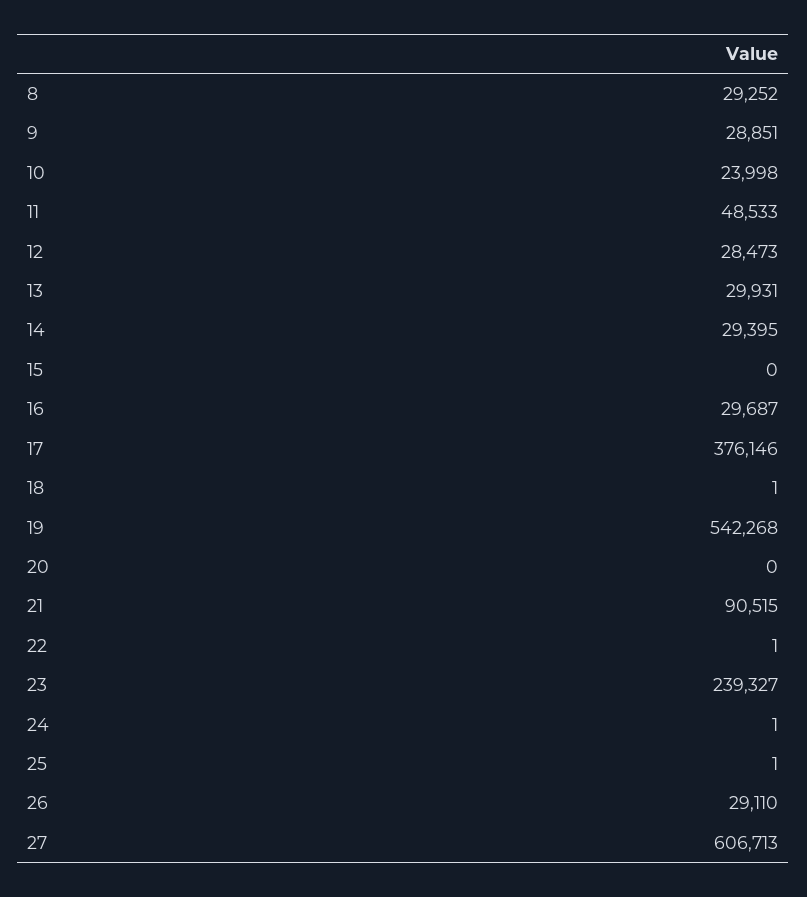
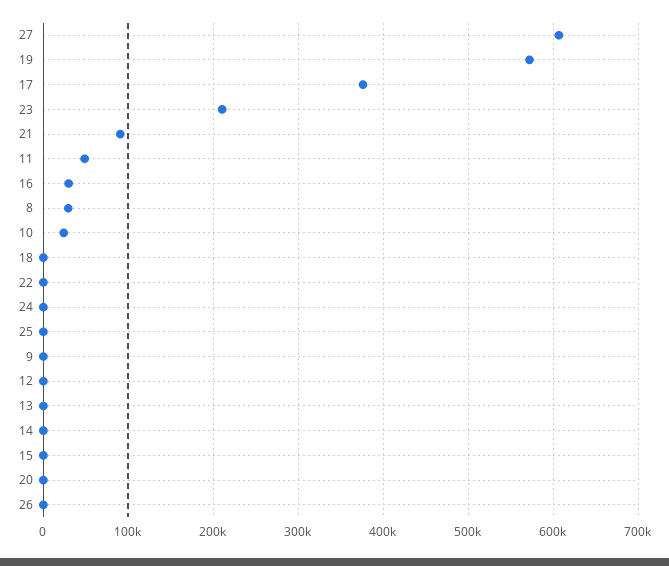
9: 28851 -> 0
12: 28473 -> 0
13: 29931 -> 0
14: 29395 -> 0
19: 542268 -> 570000
23: 239327 -> 210000
26: 29110 -> 0

